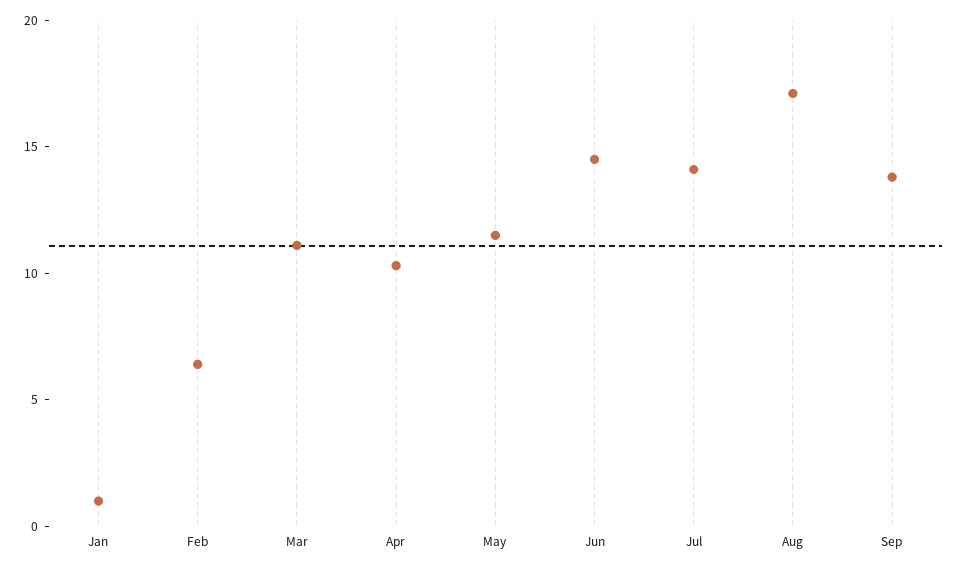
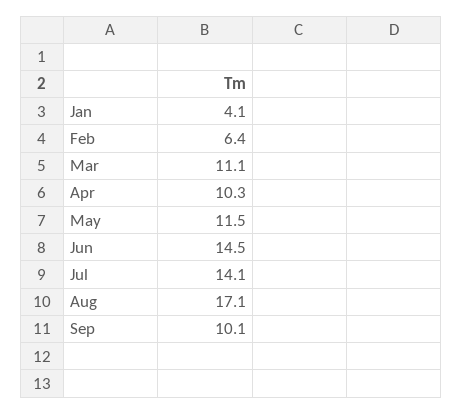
Jan: 1 -> 4.1
Sep: 14 -> 10.1

